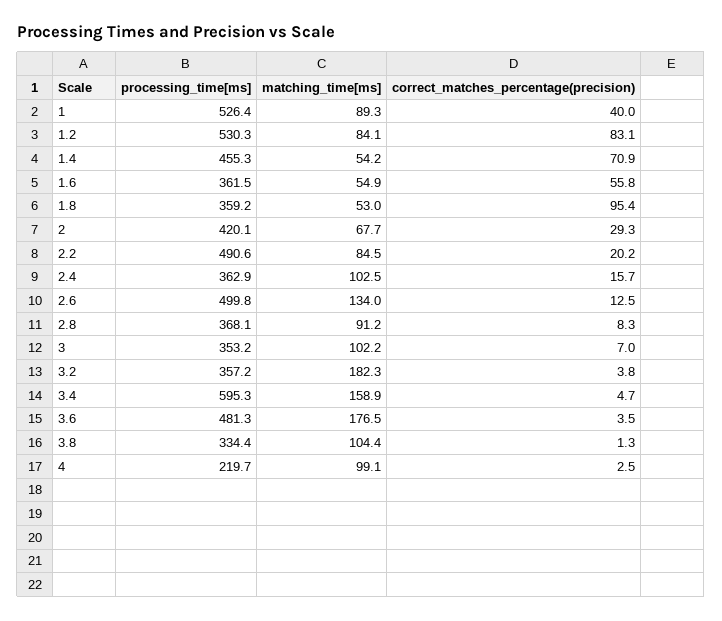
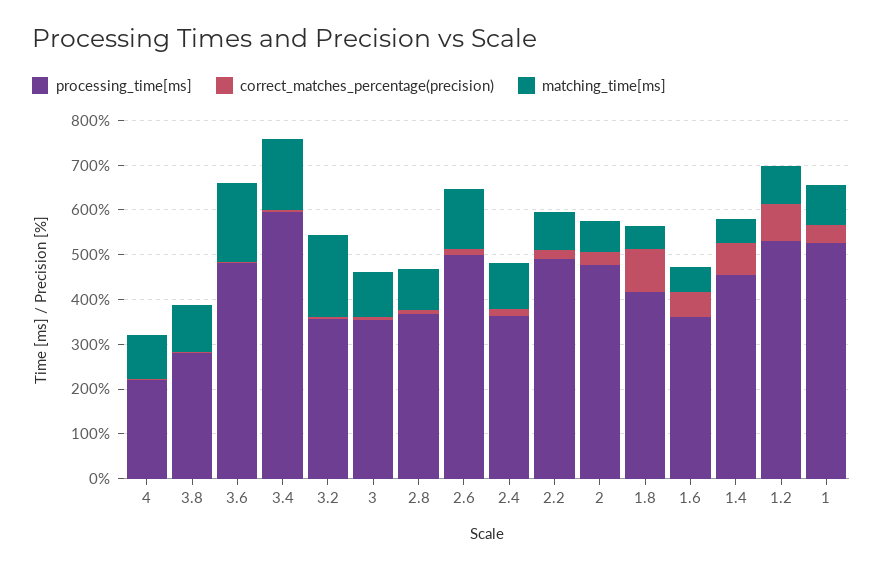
processing_time[ms], 1.8: 359.2 -> 420
processing_time[ms], 2: 420.1 -> 480
processing_time[ms], 3.8: 334.4 -> 280

